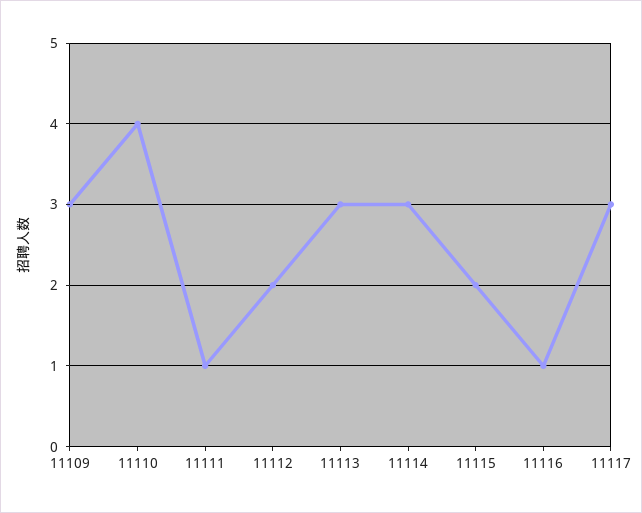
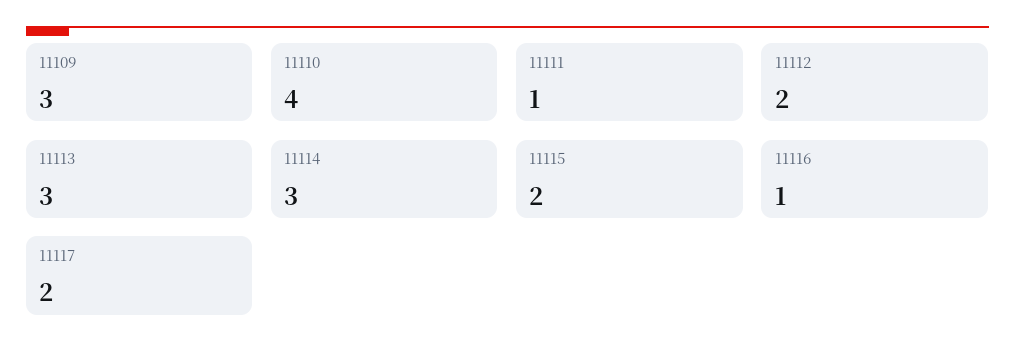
11117: 3 -> 2

